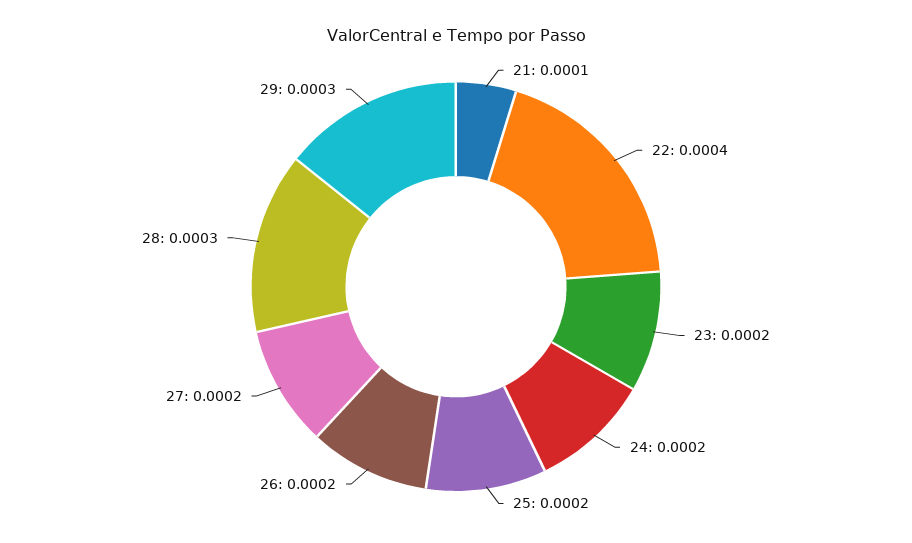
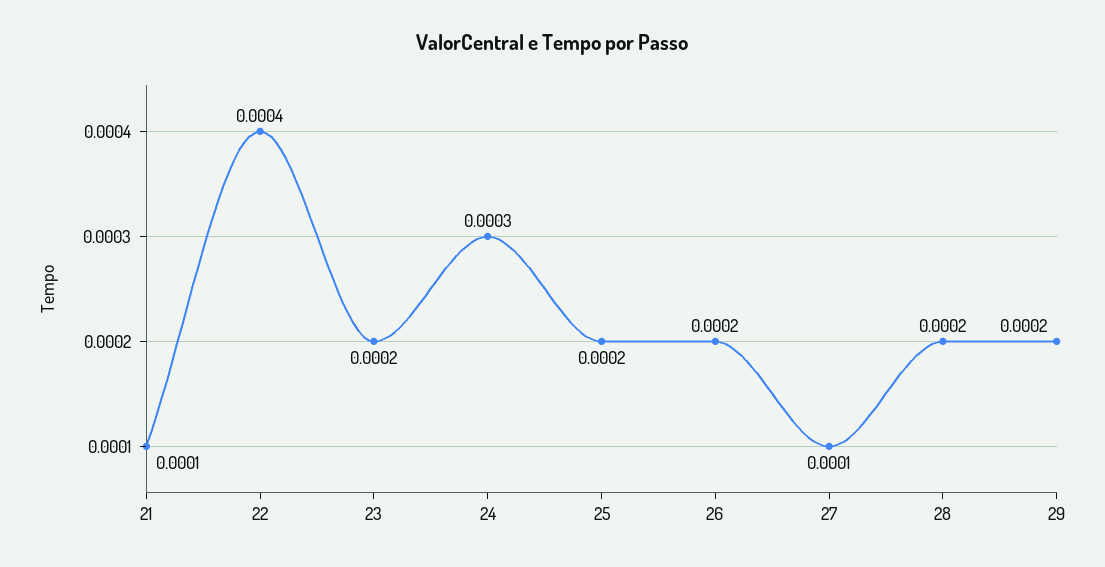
24: 0.0002 -> 0.0003
27: 0.0002 -> 0.0001
28: 0.0003 -> 0.0002
29: 0.0003 -> 0.0002

